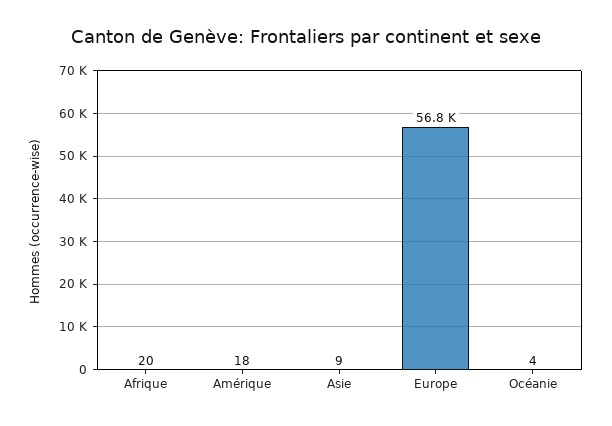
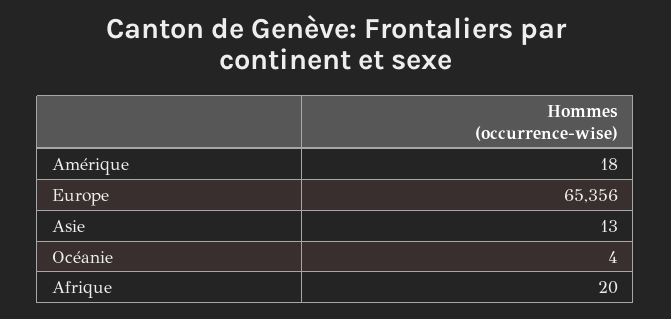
Asie: 9 -> 13
Europe: 56800 -> 65356

